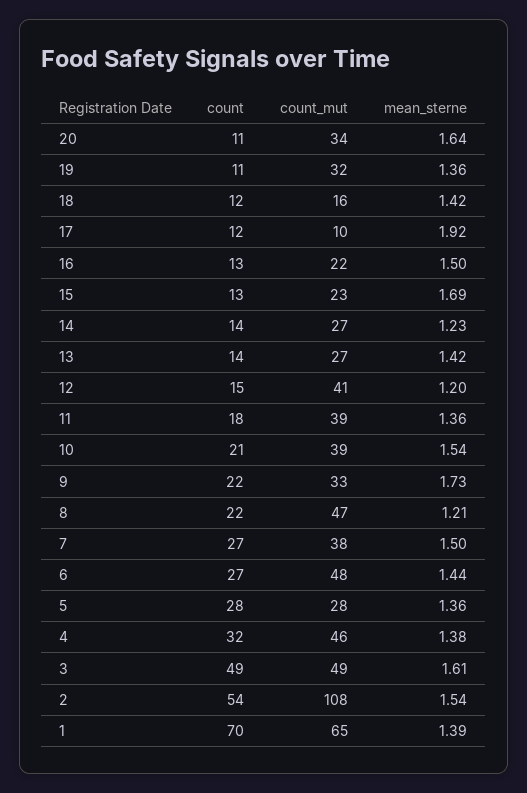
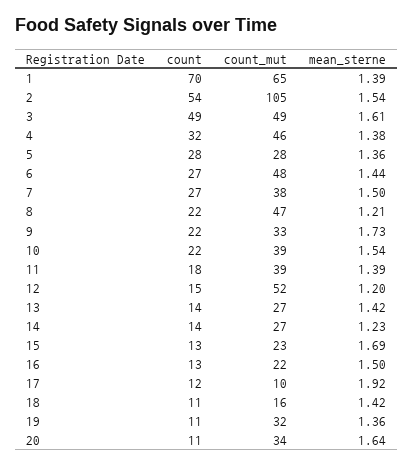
count, 18: 12 -> 11
count_mut, 12: 41 -> 52
mean_sterne, 11: 1.36 -> 1.39
count, 10: 21 -> 22
count_mut, 2: 108 -> 105

